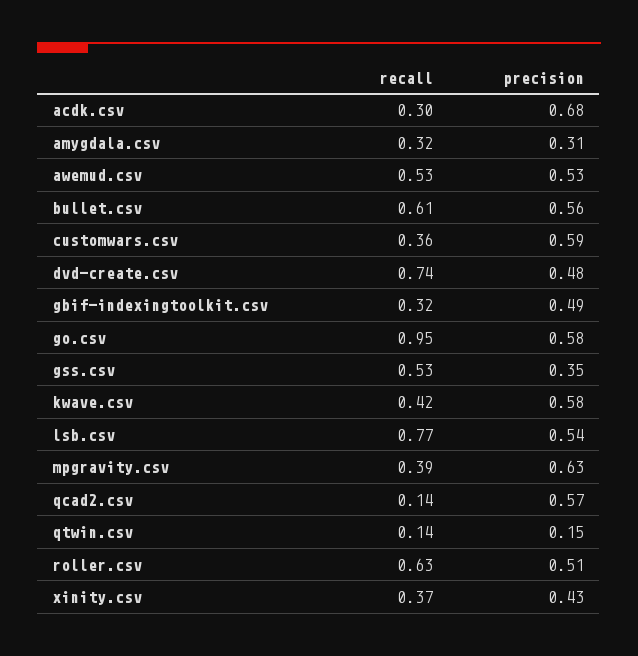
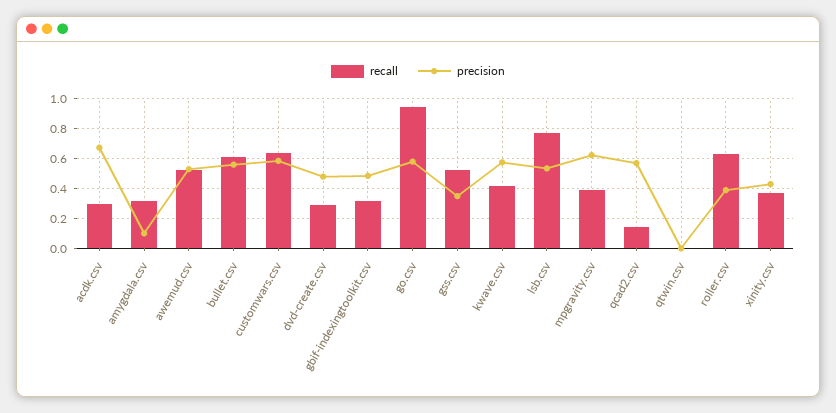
precision, amygdala.csv: 0.31 -> 0.1
recall, customwars.csv: 0.36 -> 0.65
recall, dvd-create.csv: 0.74 -> 0.3
recall, qtwin.csv: 0.14 -> 0
precision, qtwin.csv: 0.15 -> 0
precision, roller.csv: 0.51 -> 0.4

